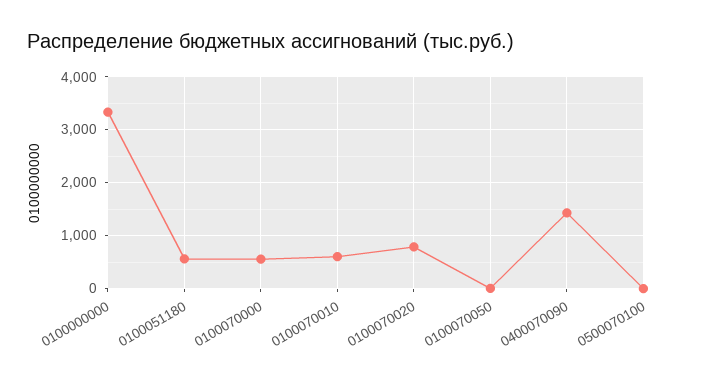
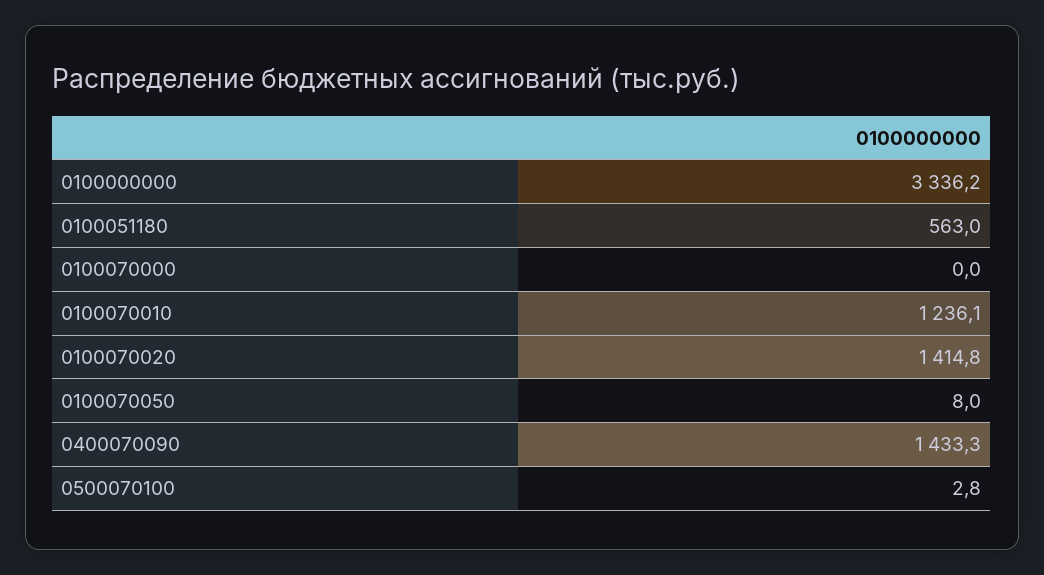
0100070000: 600 -> 0
0100070010: 600 -> 1236.1
0100070020: 800 -> 1414.8

